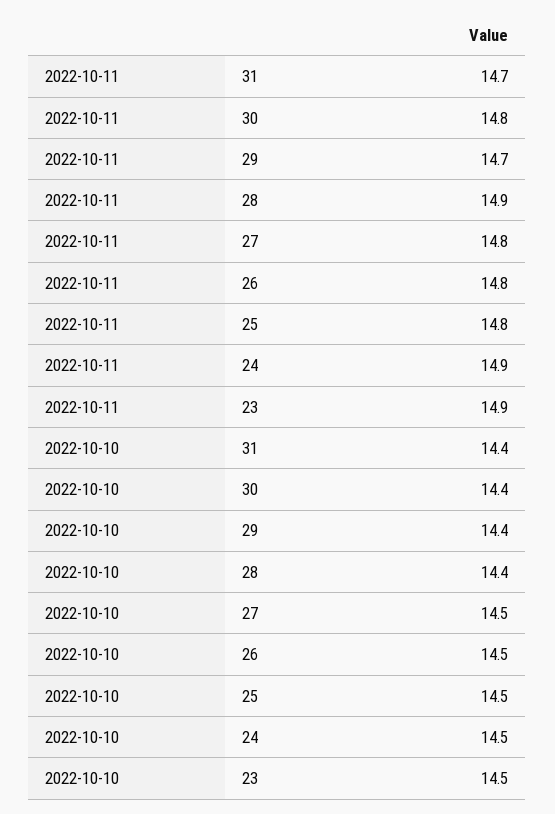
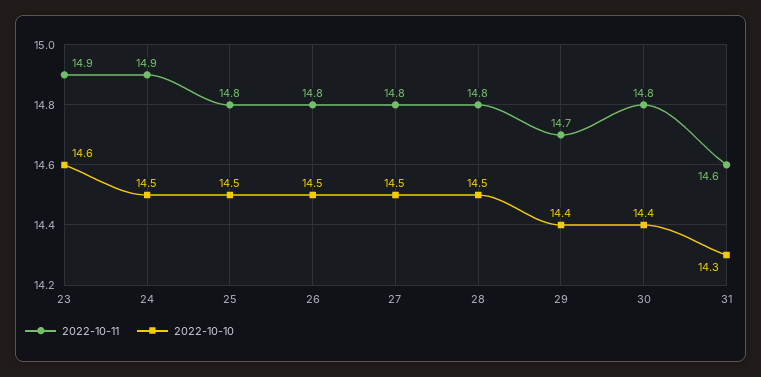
2022-10-11, 31: 14.7 -> 14.6
2022-10-11, 28: 14.9 -> 14.8
2022-10-10, 31: 14.4 -> 14.3
2022-10-10, 28: 14.4 -> 14.5
2022-10-10, 23: 14.5 -> 14.6

